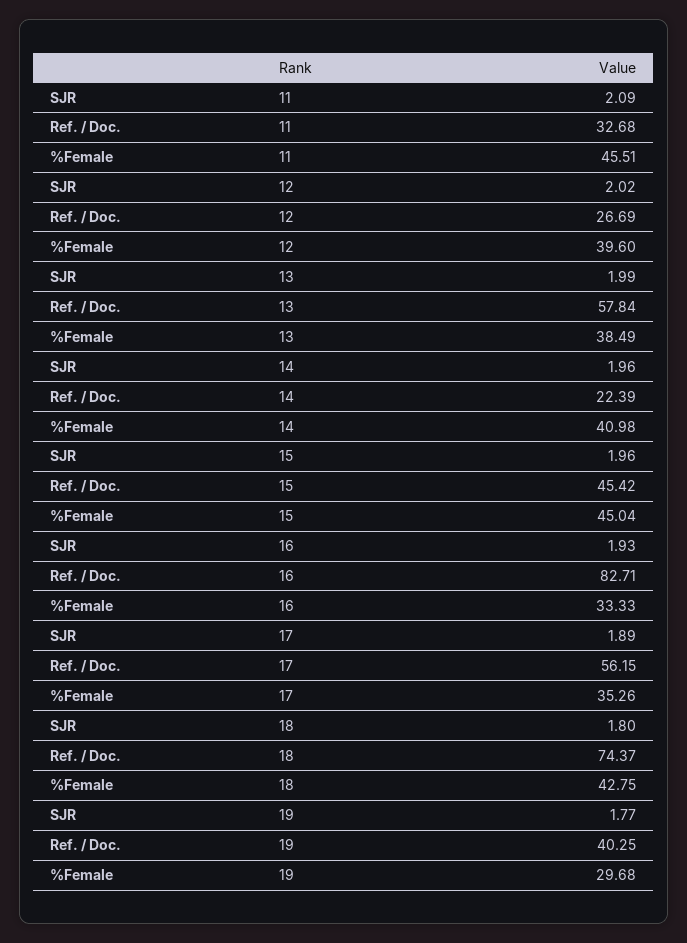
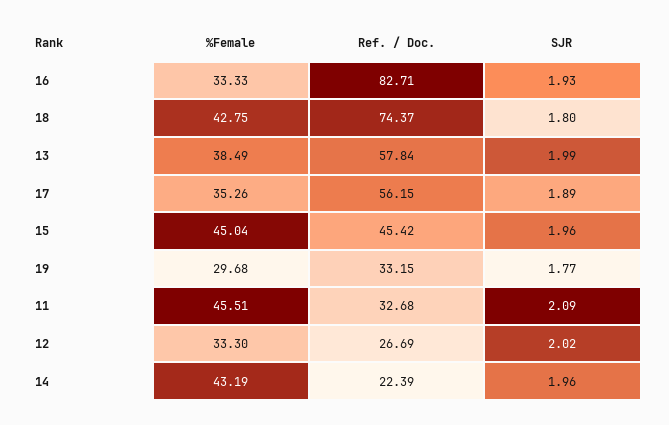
%Female, 12: 39.6 -> 33.3
%Female, 14: 40.98 -> 43.19
Ref. / Doc., 19: 40.25 -> 33.15

